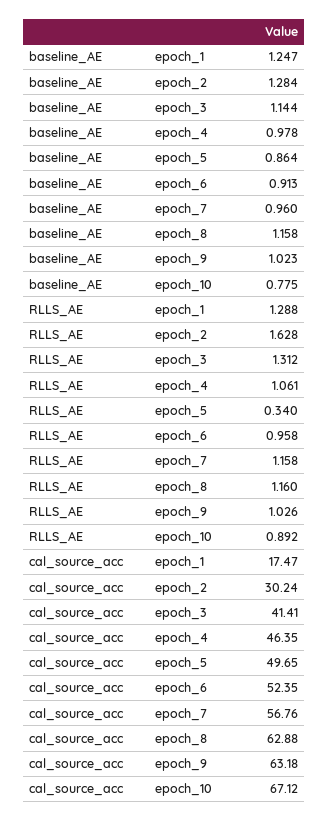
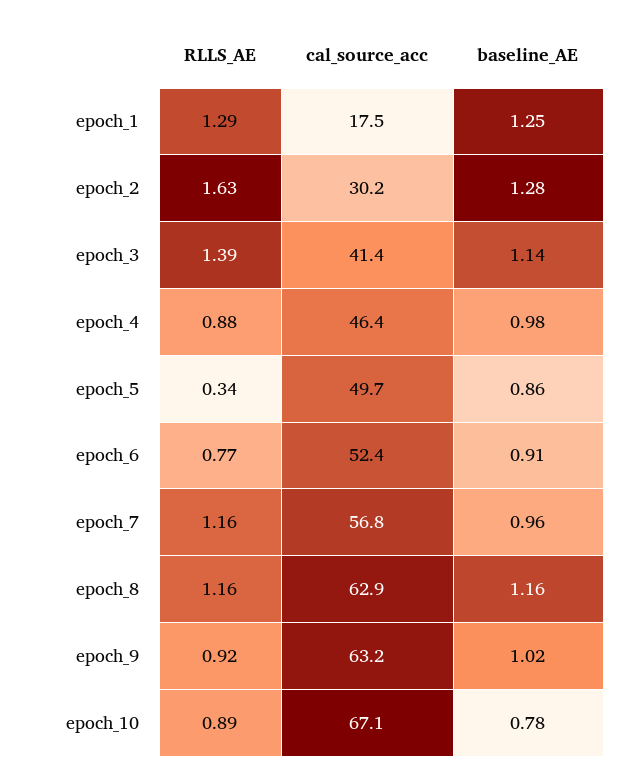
RLLS_AE, epoch_3: 1.312 -> 1.39
RLLS_AE, epoch_4: 1.061 -> 0.88
RLLS_AE, epoch_6: 0.958 -> 0.77
RLLS_AE, epoch_9: 1.026 -> 0.92

